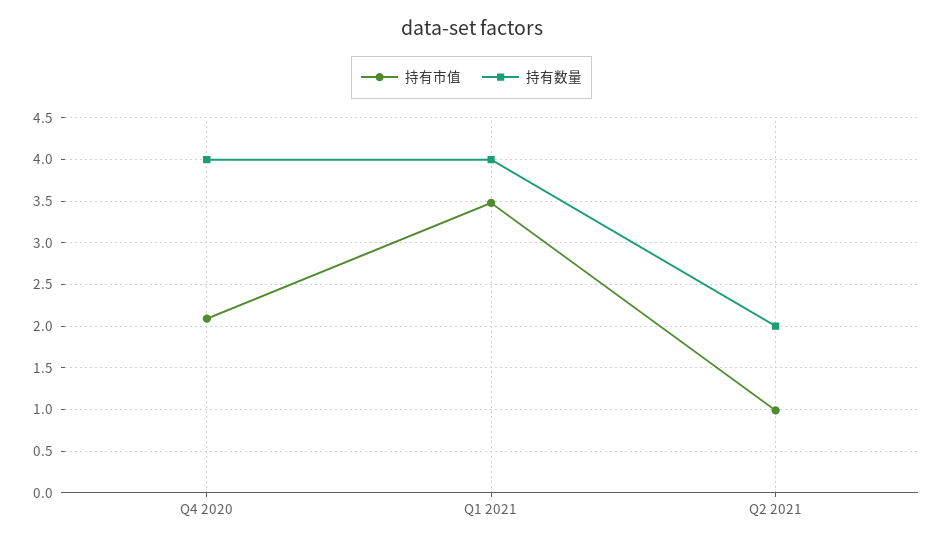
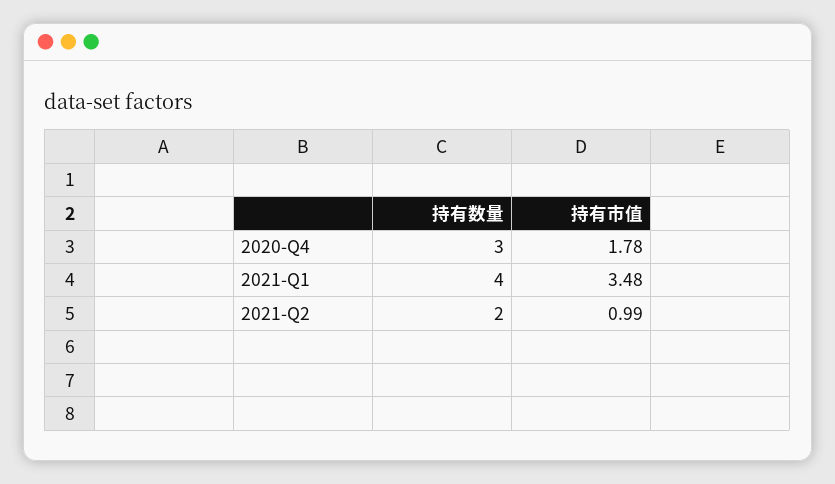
持有市值, Q4 2020: 2.1 -> 1.78
持有数量, Q4 2020: 4 -> 3

